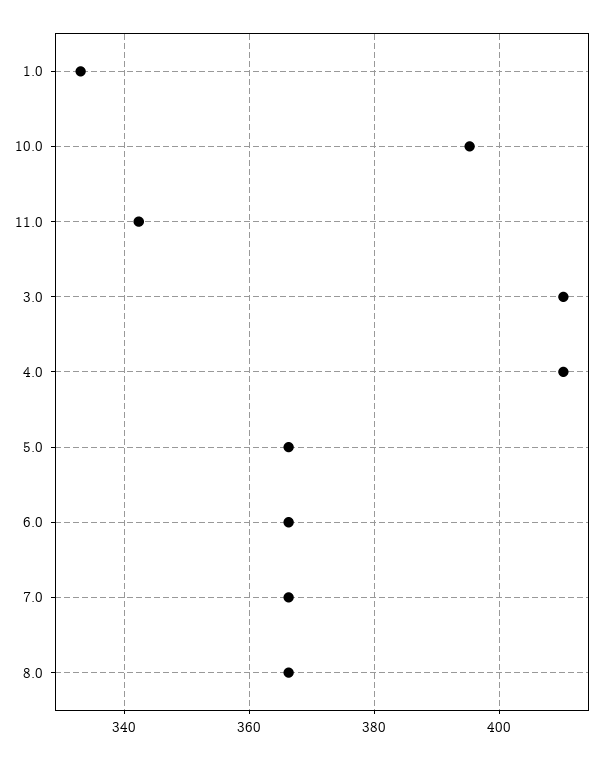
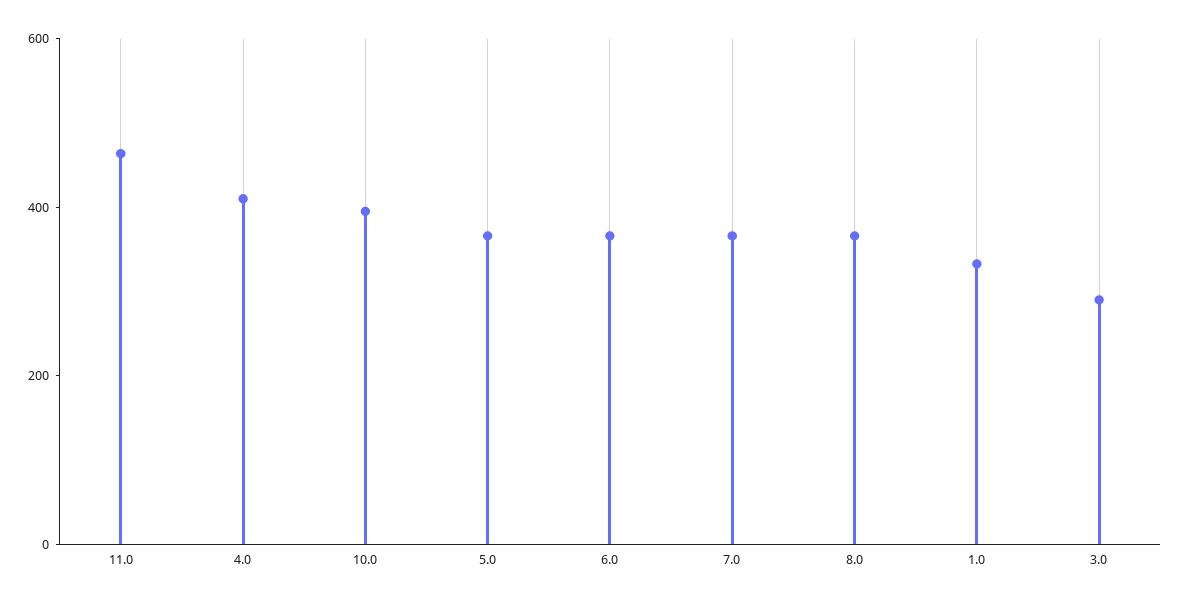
11.0: 342 -> 450
3.0: 410 -> 300

